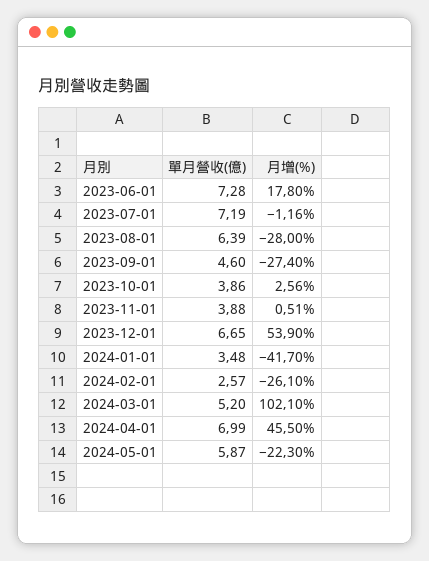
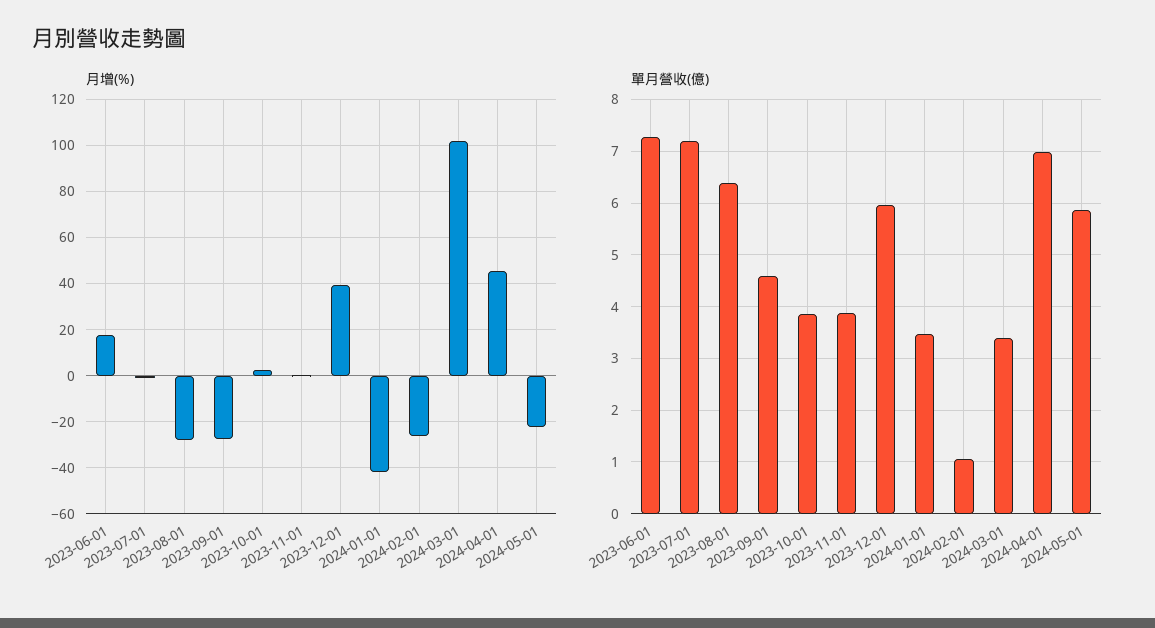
單月營收(億), 2023-12-01: 6.65 -> 6
月增(%), 2023-12-01: 53.9 -> 40
單月營收(億), 2024-02-01: 2.57 -> 1
單月營收(億), 2024-03-01: 5.2 -> 3.4

